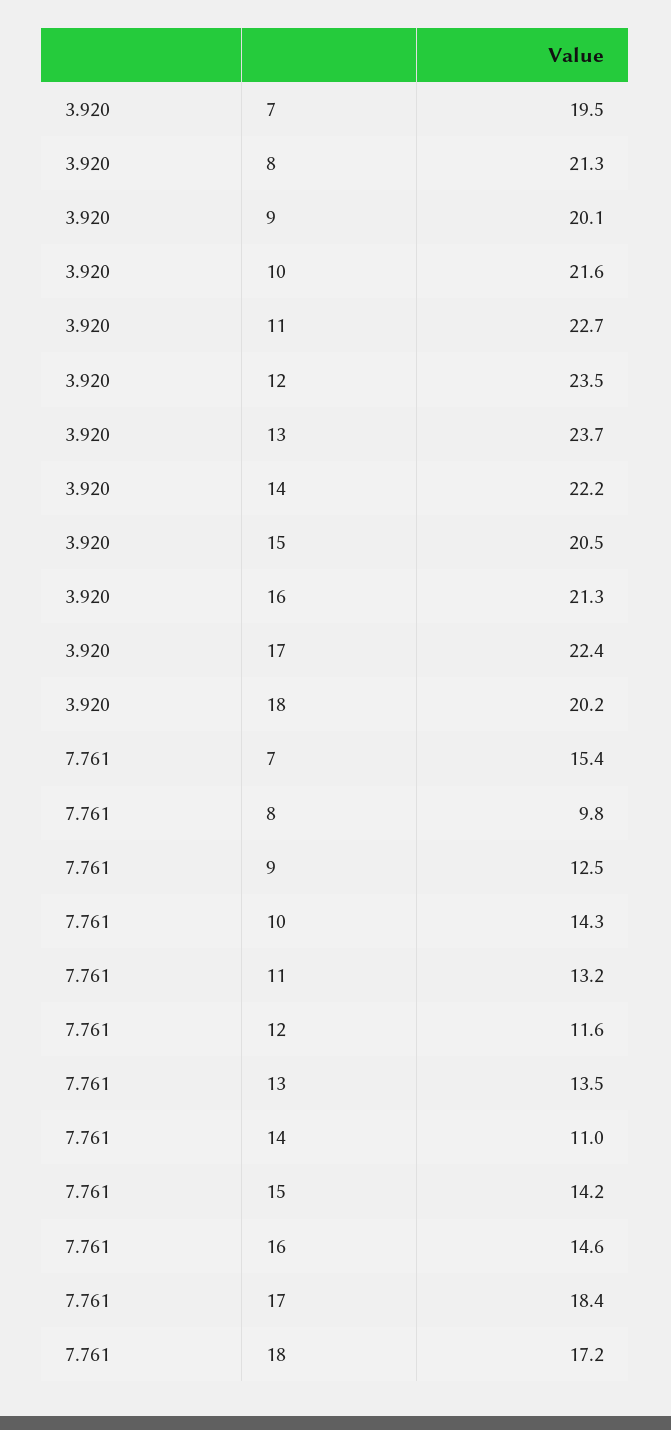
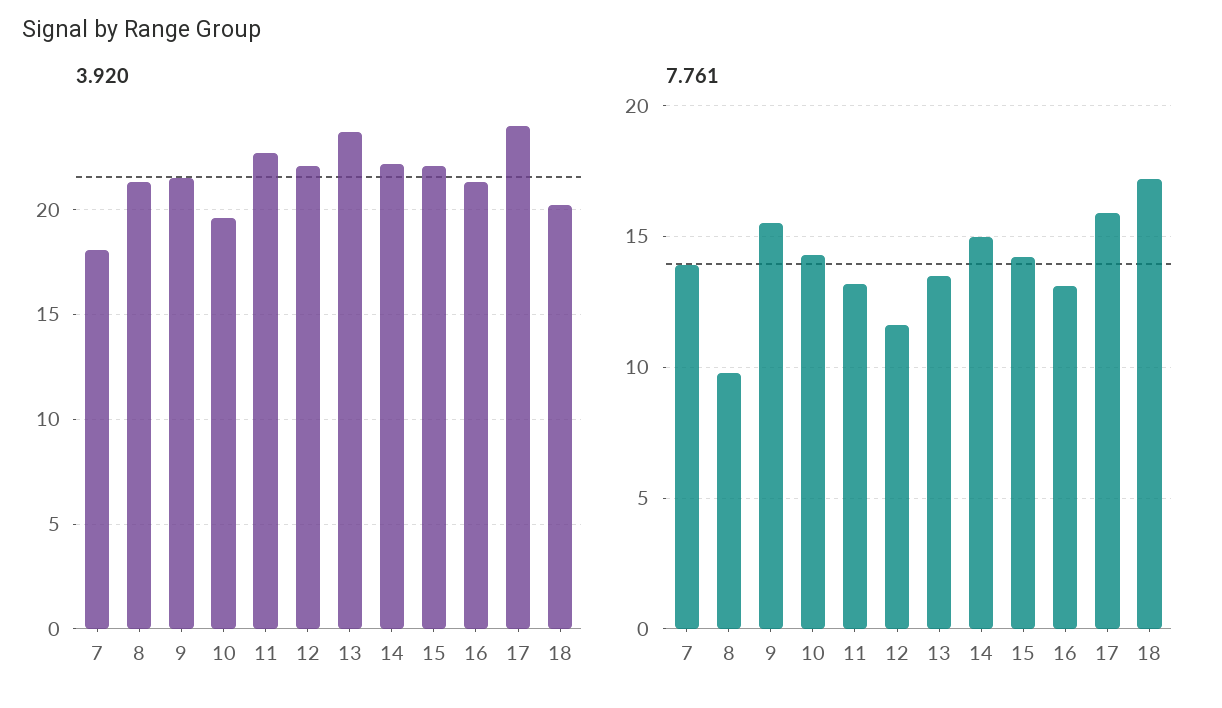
3.920, 7: 19.5 -> 18
3.920, 9: 20.1 -> 21.5
3.920, 10: 21.6 -> 19.5
3.920, 12: 23.5 -> 22
3.920, 15: 20.5 -> 22
3.920, 17: 22.4 -> 24
7.761, 7: 15.4 -> 14
7.761, 9: 12.5 -> 15.5
7.761, 14: 11 -> 15
7.761, 16: 14.6 -> 13
7.761, 17: 18.4 -> 16

